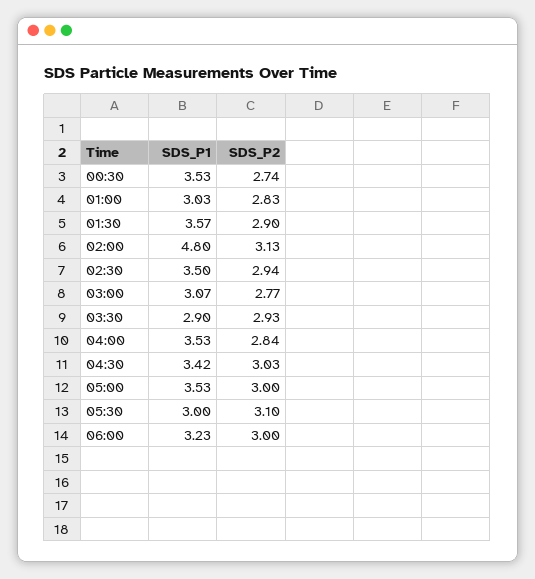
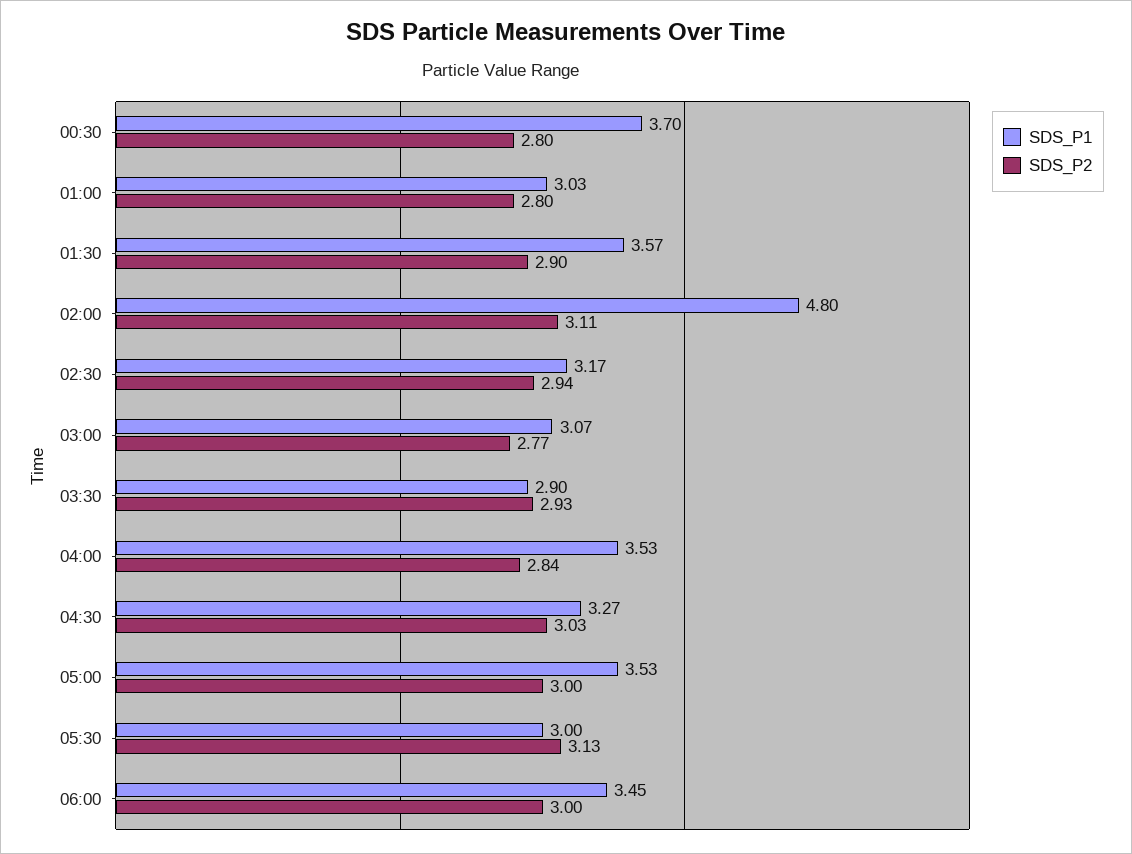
SDS_P1, 00:30: 3.53 -> 3.7
SDS_P2, 00:30: 2.74 -> 2.8
SDS_P2, 01:00: 2.83 -> 2.8
SDS_P2, 02:00: 3.13 -> 3.11
SDS_P1, 02:30: 3.5 -> 3.17
SDS_P1, 04:30: 3.42 -> 3.27
SDS_P2, 05:30: 3.1 -> 3.13
SDS_P1, 06:00: 3.23 -> 3.45

